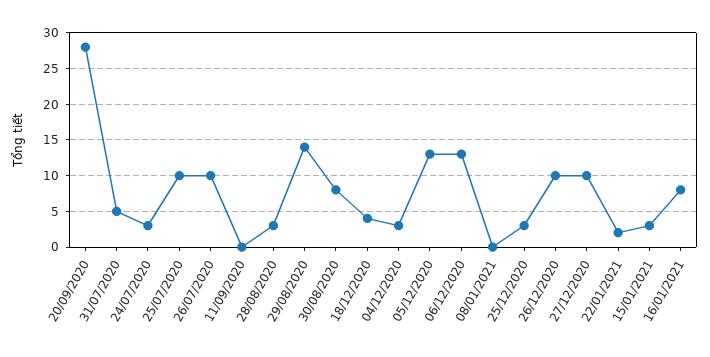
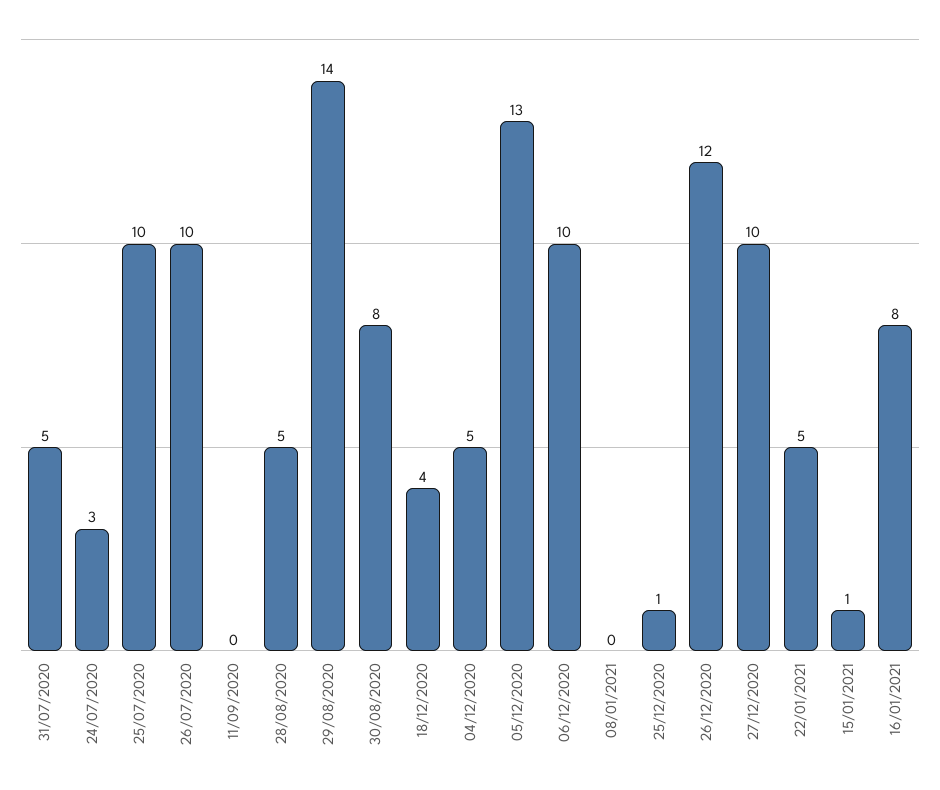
20/09/2020: 28 -> none
28/08/2020: 3 -> 5
04/12/2020: 3 -> 5
06/12/2020: 13 -> 10
25/12/2020: 3 -> 1
26/12/2020: 10 -> 12
22/01/2021: 2 -> 5
15/01/2021: 3 -> 1

